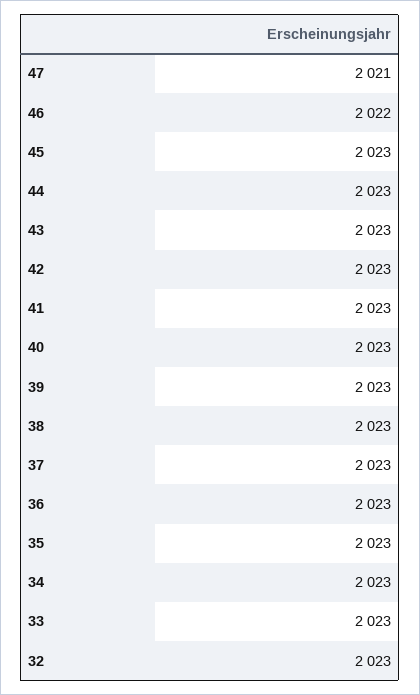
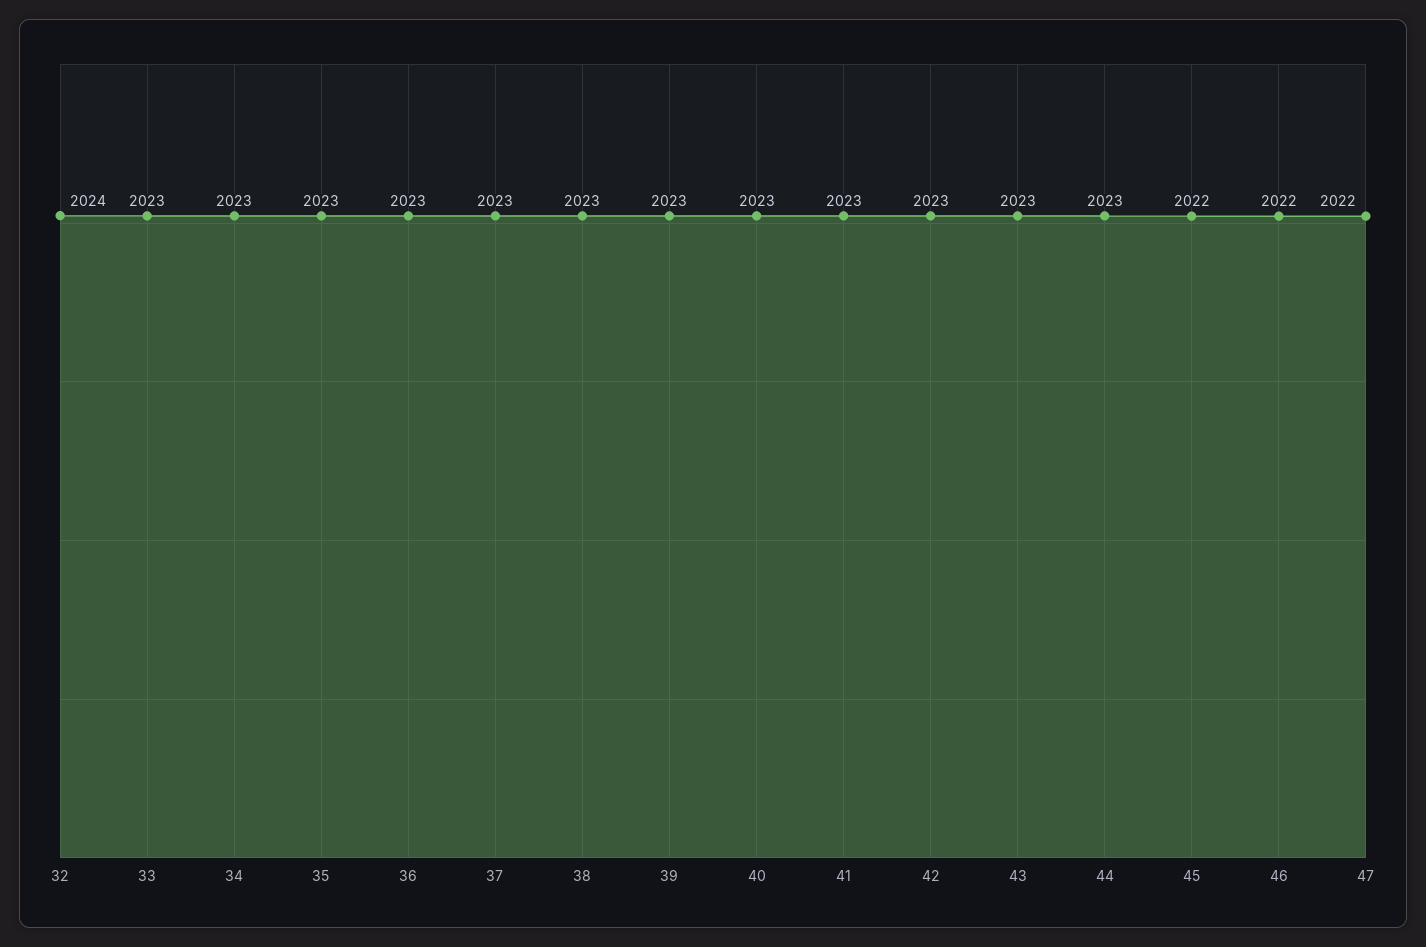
47: 2021 -> 2022
45: 2023 -> 2022
32: 2023 -> 2024

